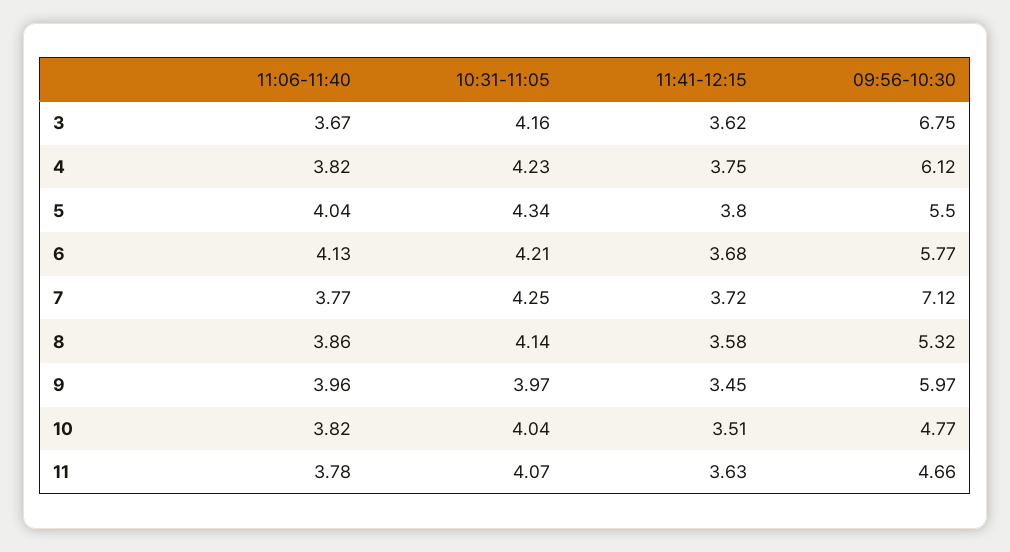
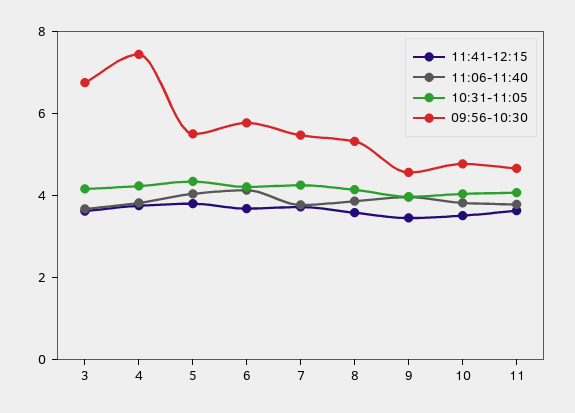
09:56-10:30, 4: 6.12 -> 7.5
09:56-10:30, 7: 7.12 -> 5.5
09:56-10:30, 9: 5.97 -> 4.5

